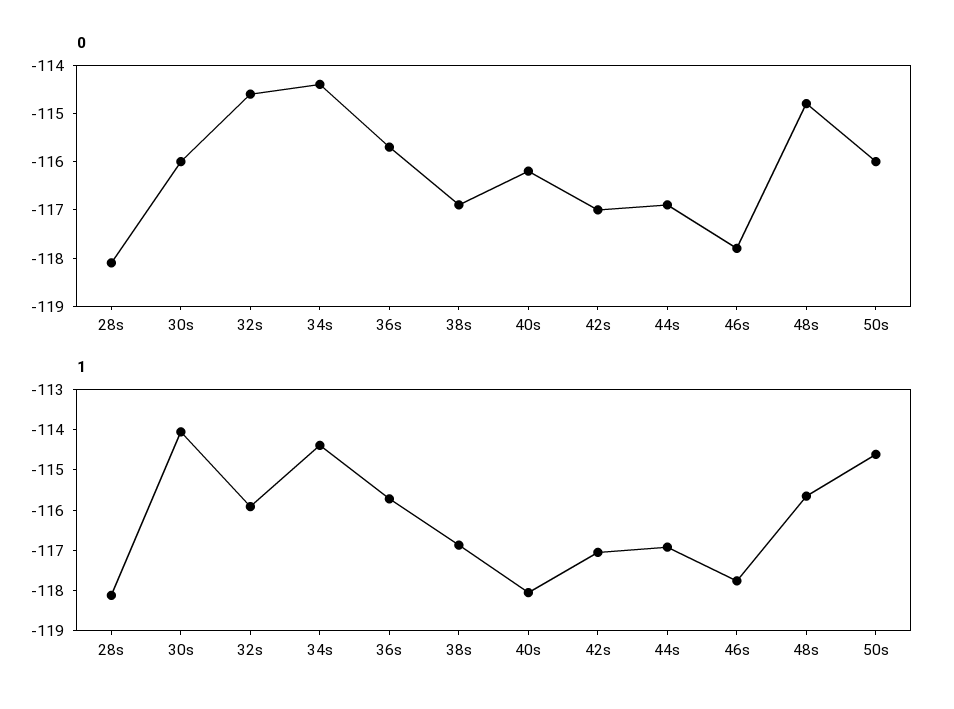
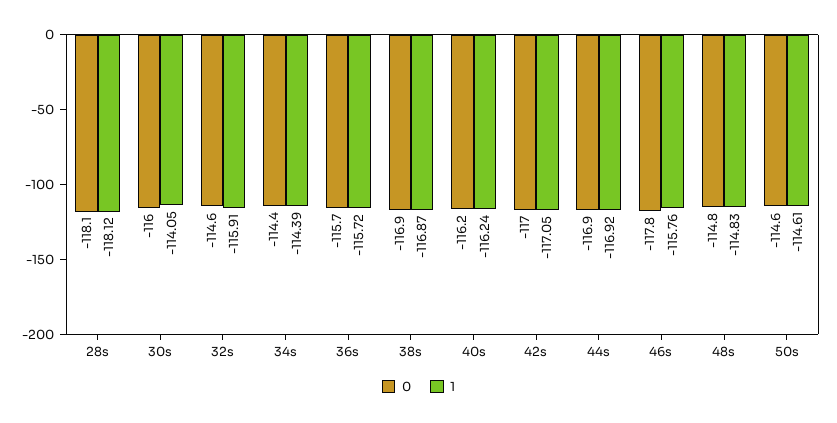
0, 50s: -116 -> -114.6
1, 40s: -118 -> -116.24
1, 46s: -117.8 -> -115.76
1, 48s: -115.6 -> -114.83

